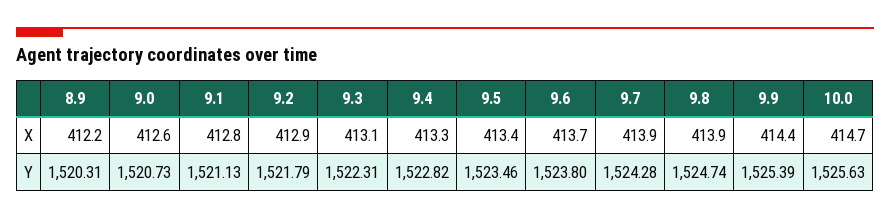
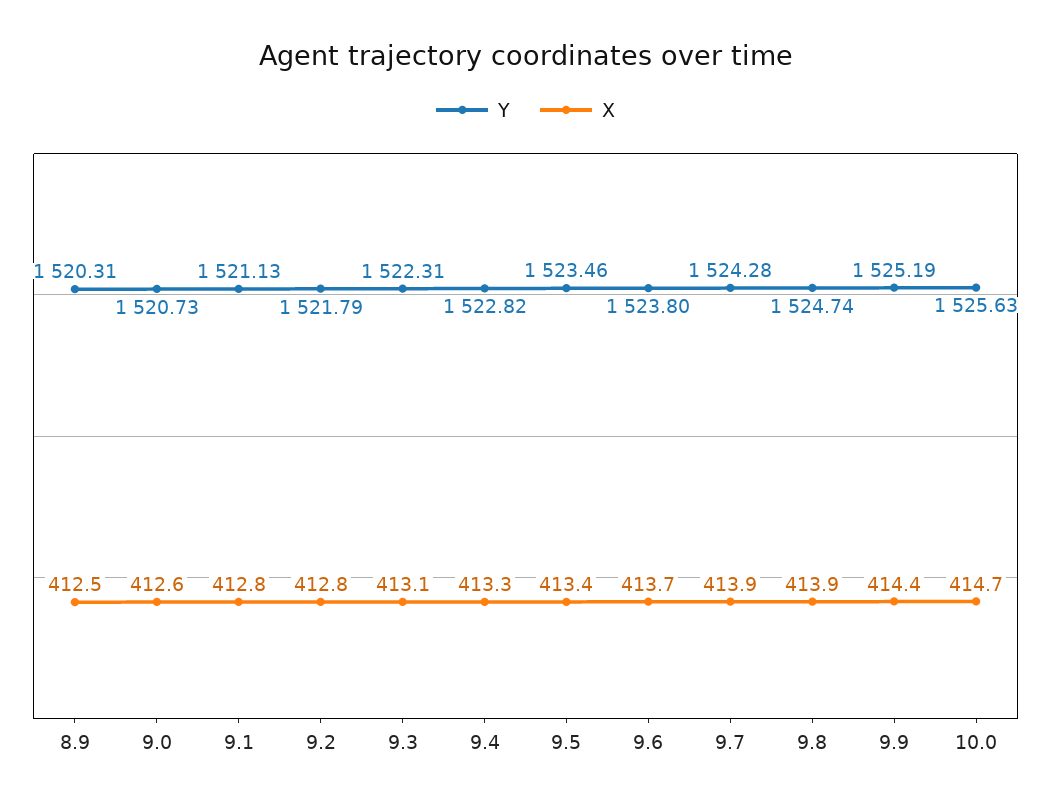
X, 8.9: 412.2 -> 412.5
X, 9.2: 412.9 -> 412.8
Y, 9.9: 1525.39 -> 1525.19

